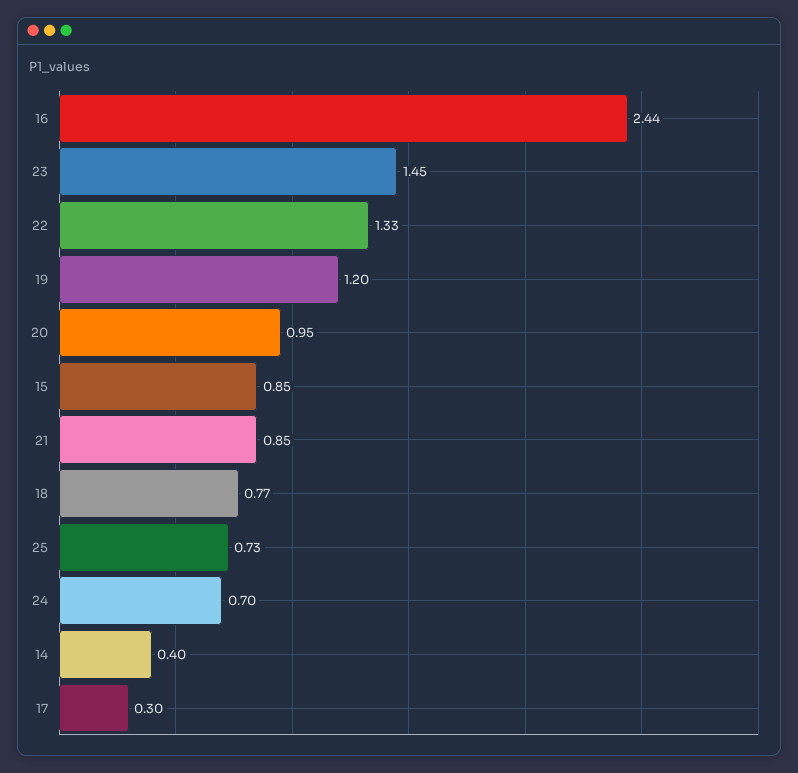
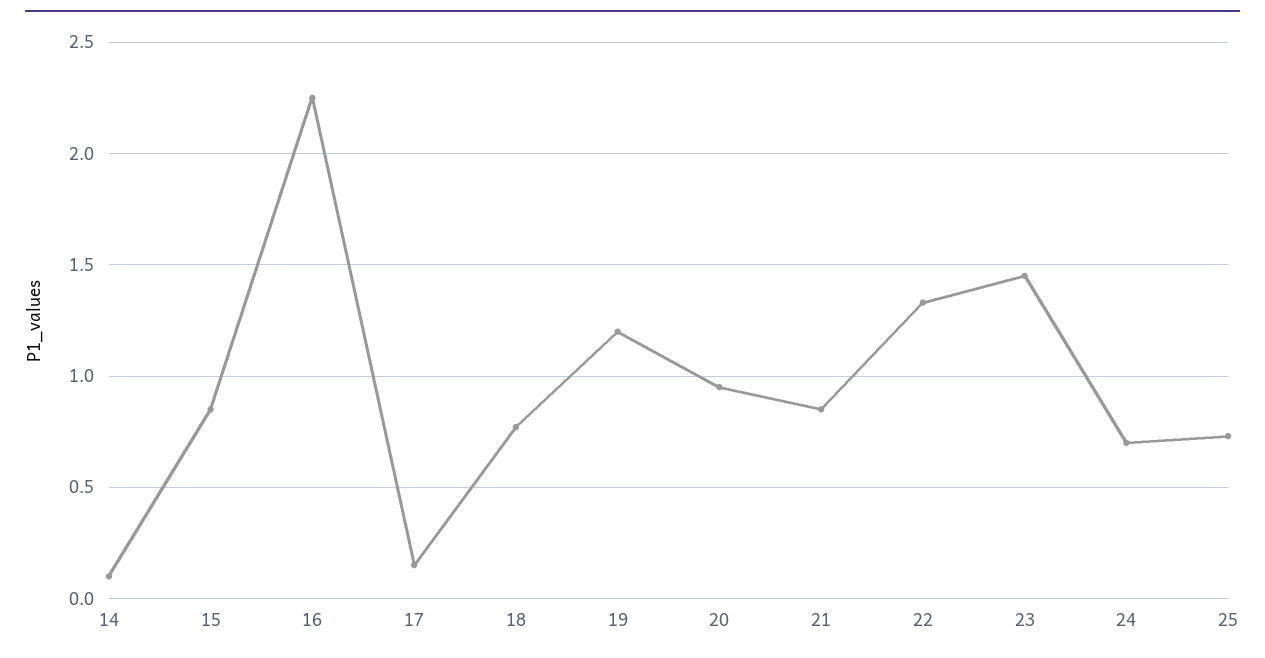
16: 2.44 -> 2.25
14: 0.4 -> 0.1
17: 0.3 -> 0.15

